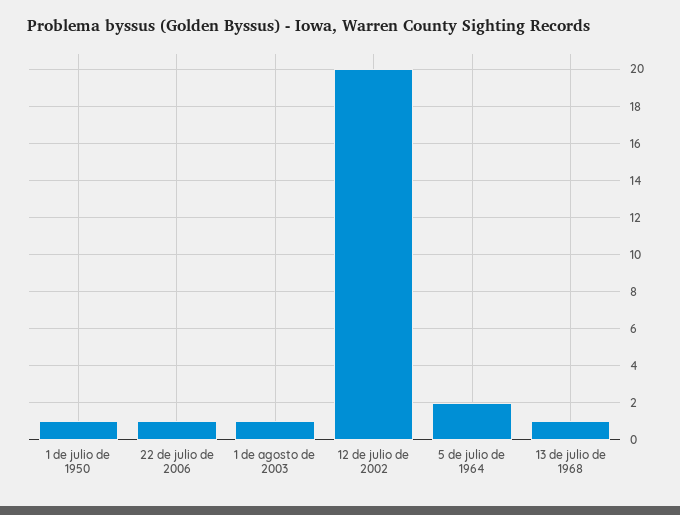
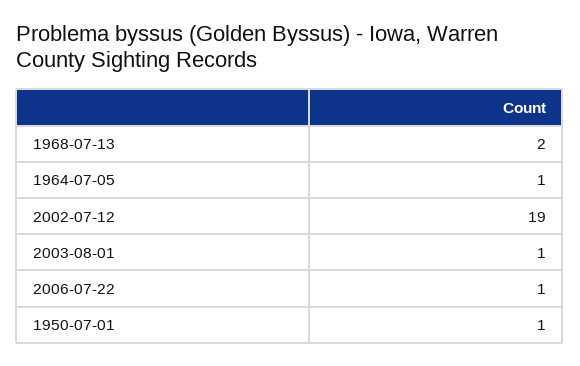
12 de julio de 2002: 20 -> 19
5 de julio de 1964: 2 -> 1
13 de julio de 1968: 1 -> 2

